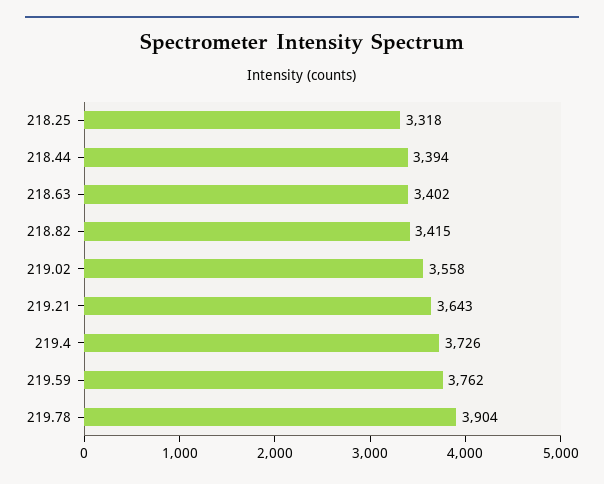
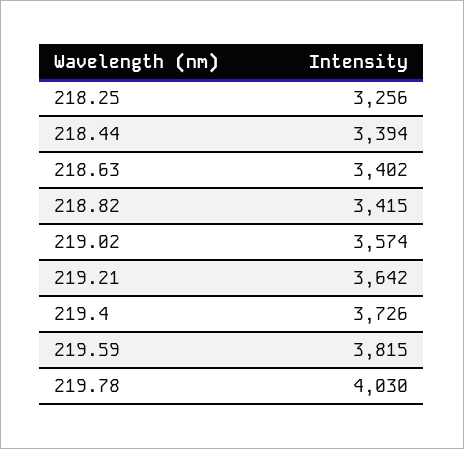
218.25: 3318 -> 3256
219.02: 3558 -> 3574
219.21: 3643 -> 3642
219.59: 3762 -> 3815
219.78: 3904 -> 4030

